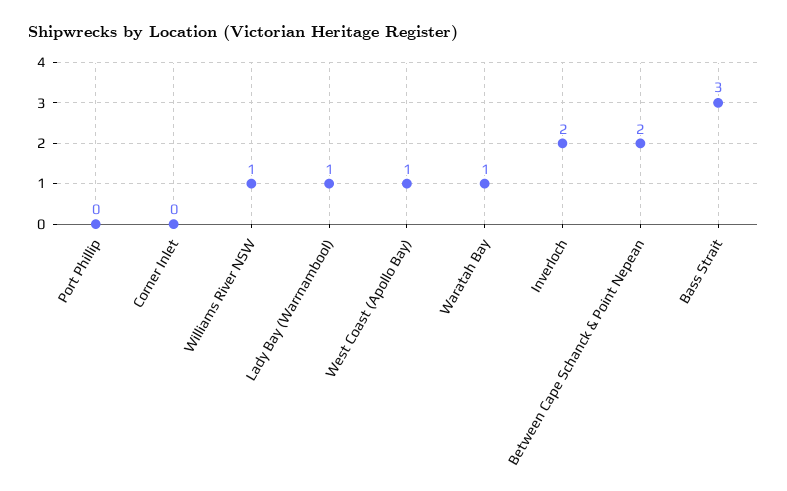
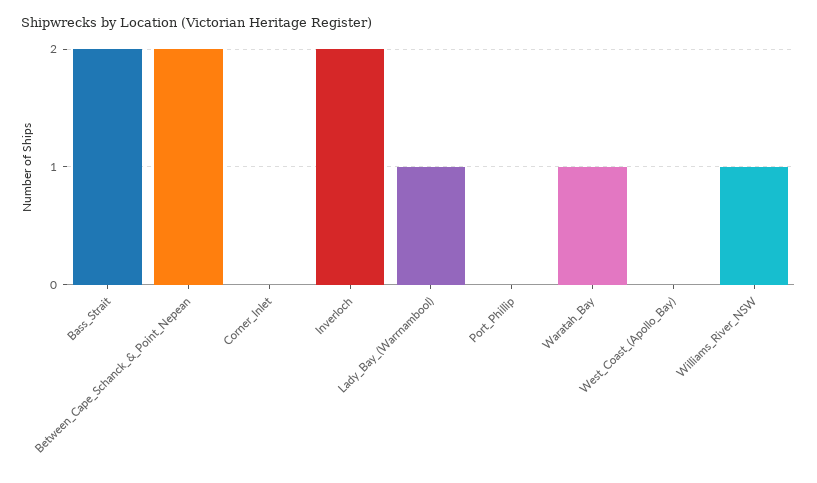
West Coast (Apollo Bay): 1 -> 0
Bass Strait: 3 -> 2

